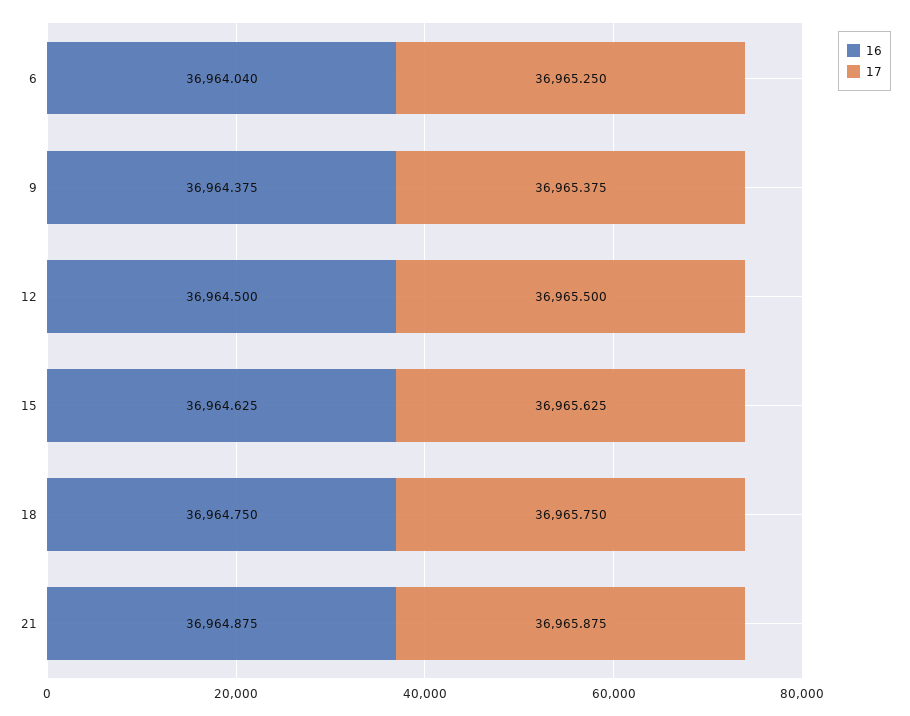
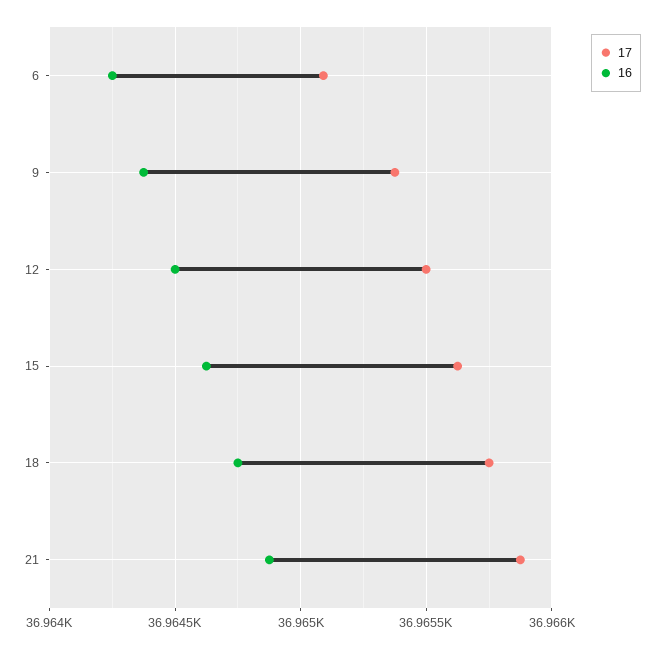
16, 6: 36964.04 -> 36964.25
17, 6: 36965.25 -> 36965.1

